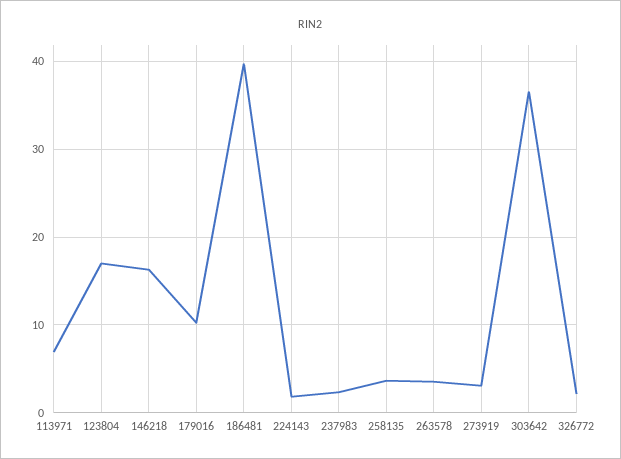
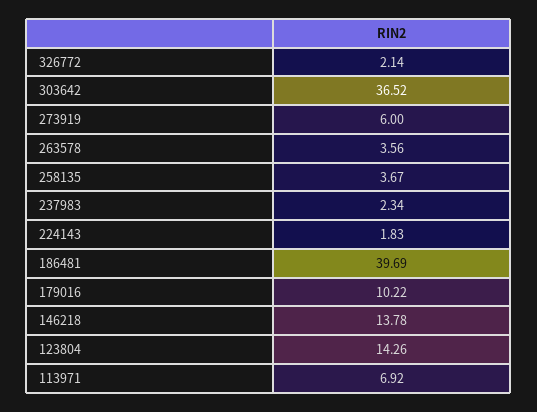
123804: 17 -> 14.26
146218: 16 -> 13.78
273919: 3 -> 6

